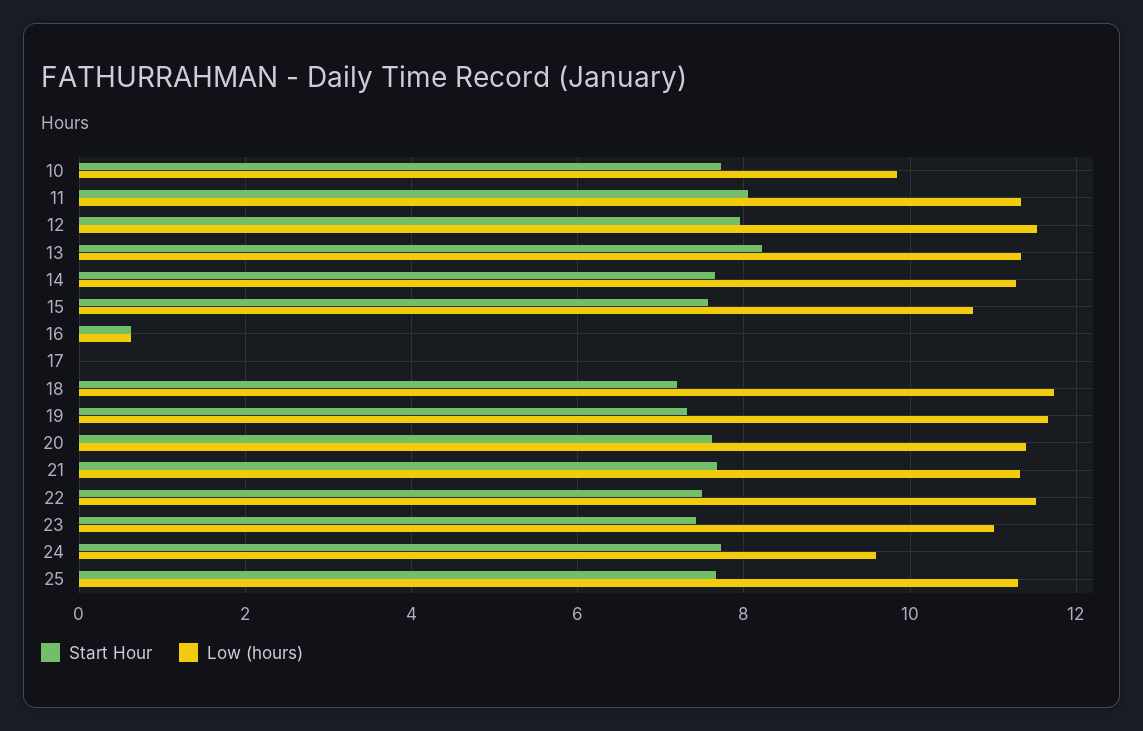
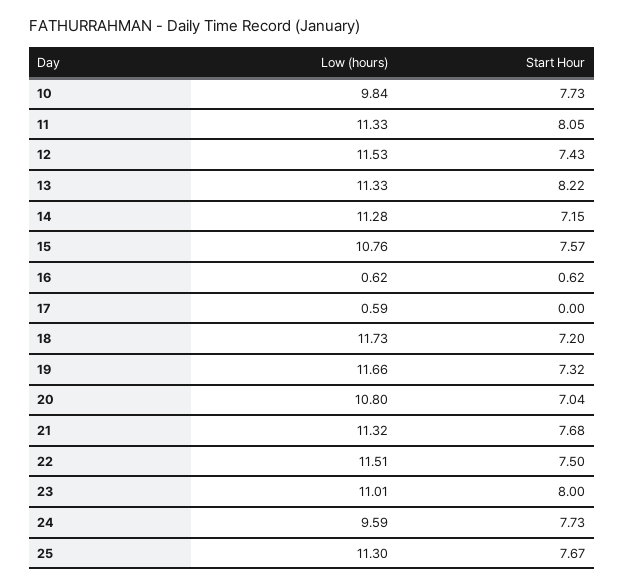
Start Hour, 12: 8 -> 7.43
Start Hour, 14: 7.6 -> 7.15
Low (hours), 17: 0 -> 0.59
Start Hour, 20: 7.6 -> 7.04
Low (hours), 20: 11.4 -> 10.8
Start Hour, 23: 7.4 -> 8

